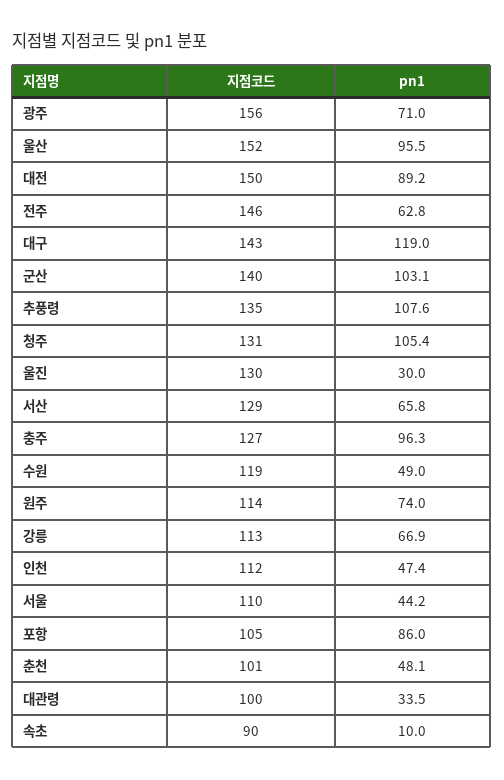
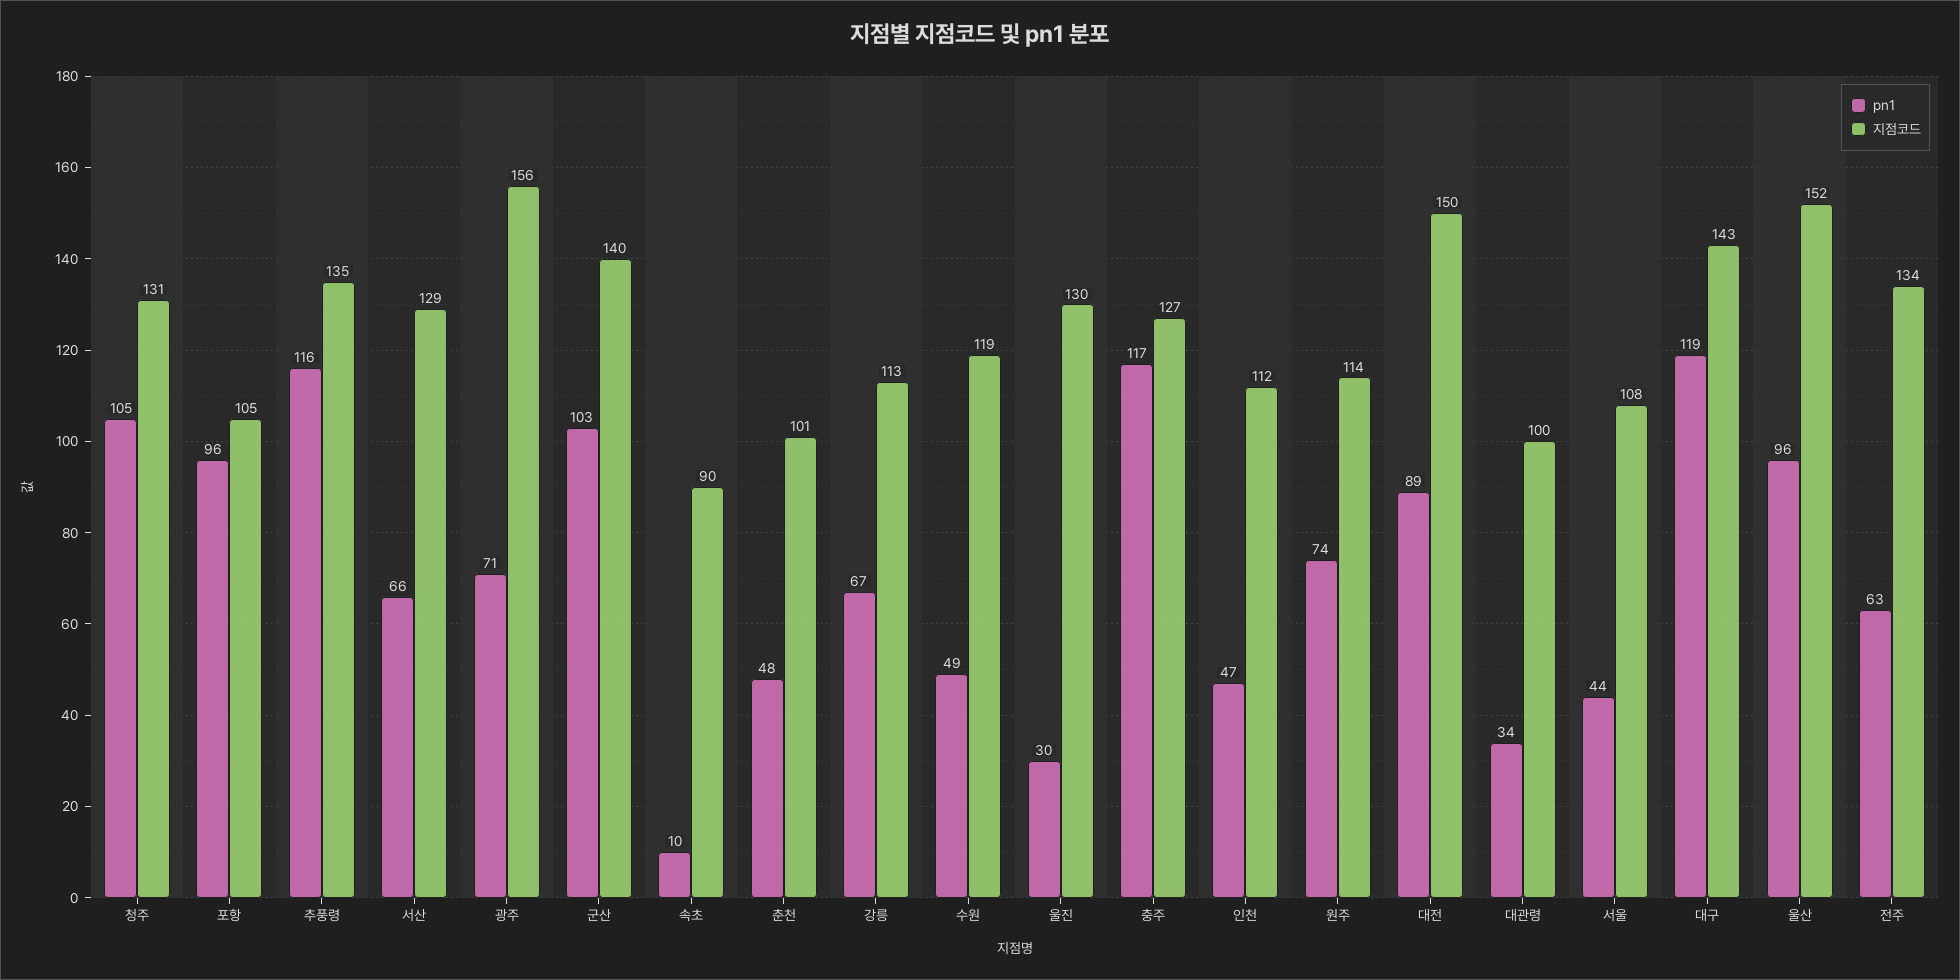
지점코드, 전주: 146 -> 134
pn1, 추풍령: 107.6 -> 116
pn1, 충주: 96.3 -> 117
지점코드, 서울: 110 -> 108
pn1, 포항: 86 -> 96

